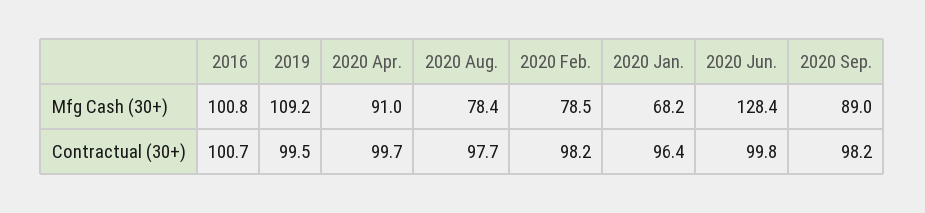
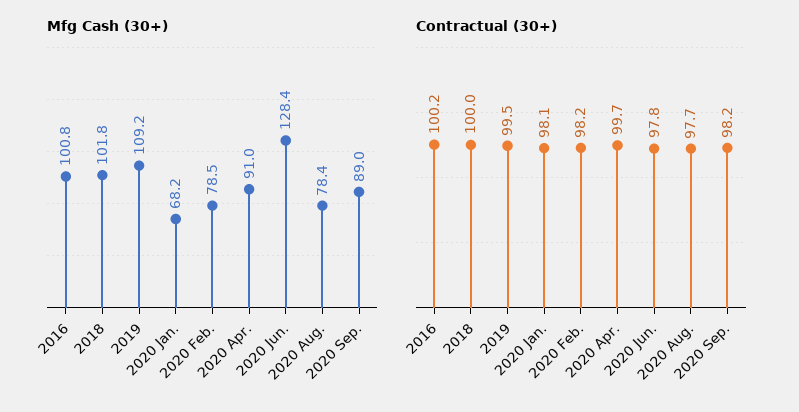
Contractual (30+), 2016: 100.7 -> 100.2
Contractual (30+), 2020 Jan.: 96.4 -> 98.1
Contractual (30+), 2020 Jun.: 99.8 -> 97.8
Mfg Cash (30+), 2018: none -> 101.8
Contractual (30+), 2018: none -> 100

